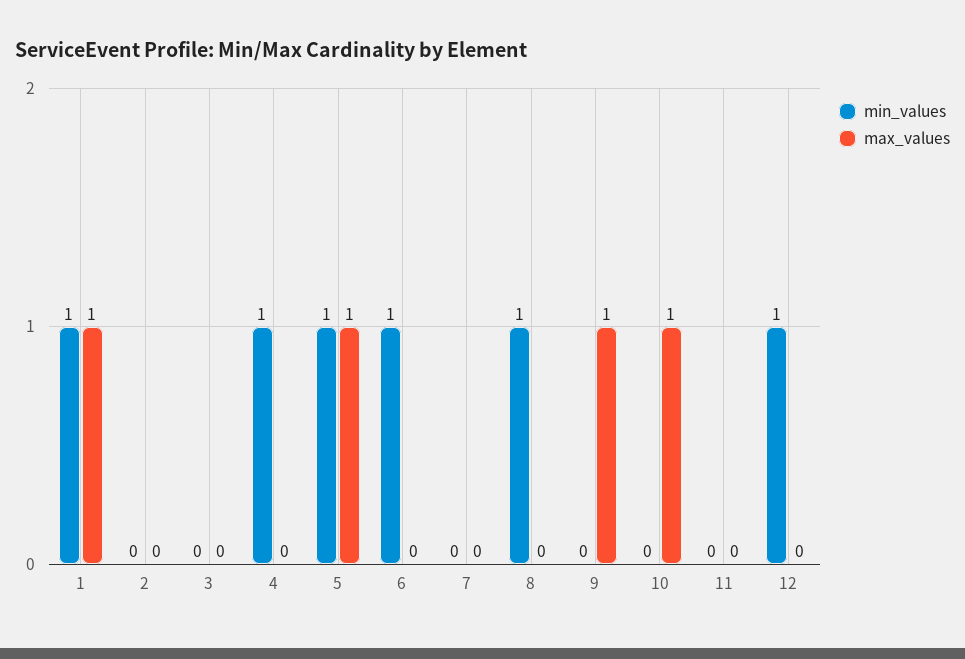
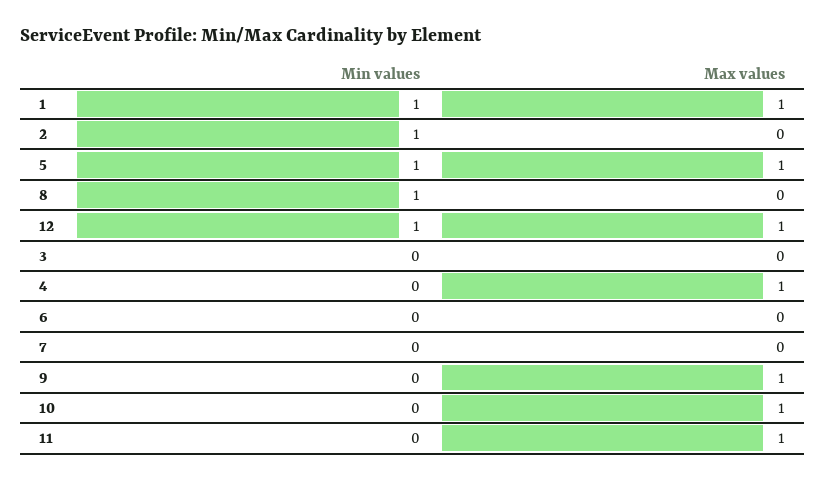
min_values, 2: 0 -> 1
min_values, 4: 1 -> 0
max_values, 4: 0 -> 1
min_values, 6: 1 -> 0
max_values, 11: 0 -> 1
max_values, 12: 0 -> 1

